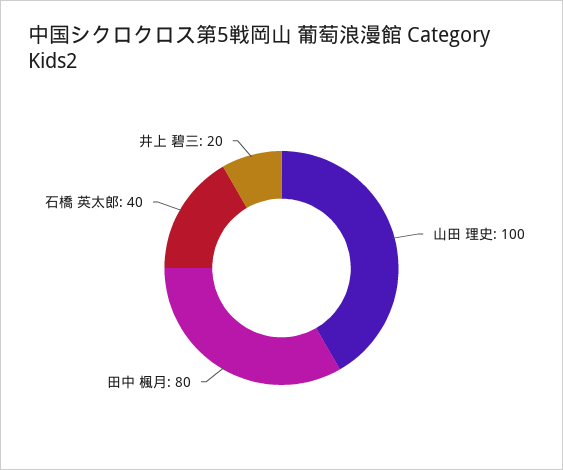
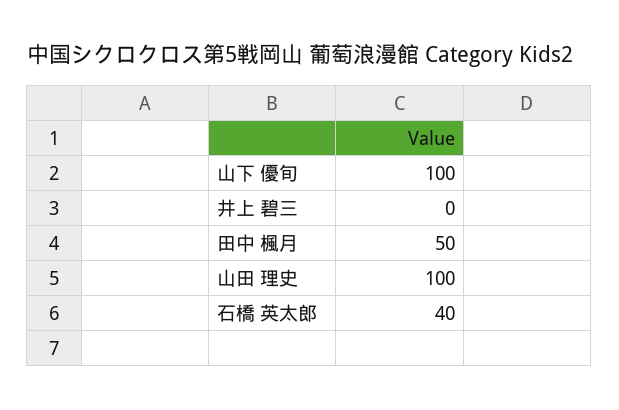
田中 楓月: 80 -> 50
井上 碧三: 20 -> 0
山下 優旬: none -> 100

